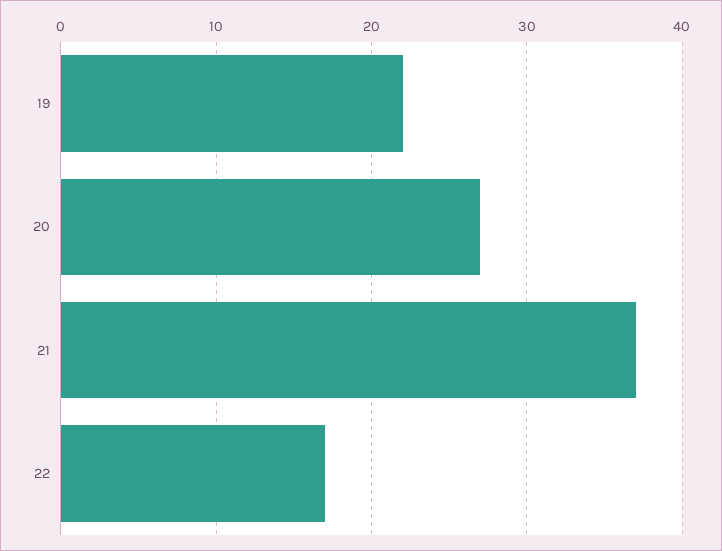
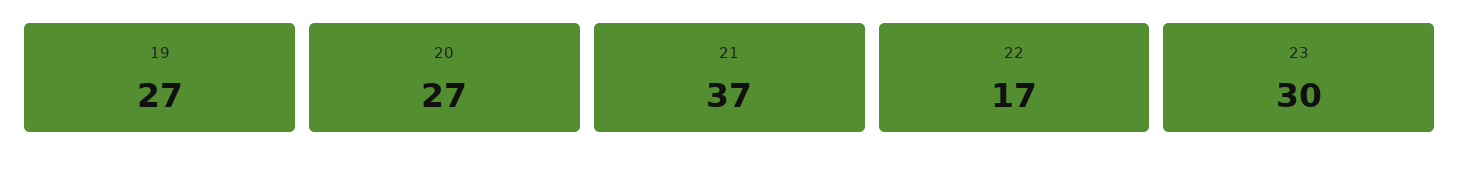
19: 22 -> 27
23: none -> 30

